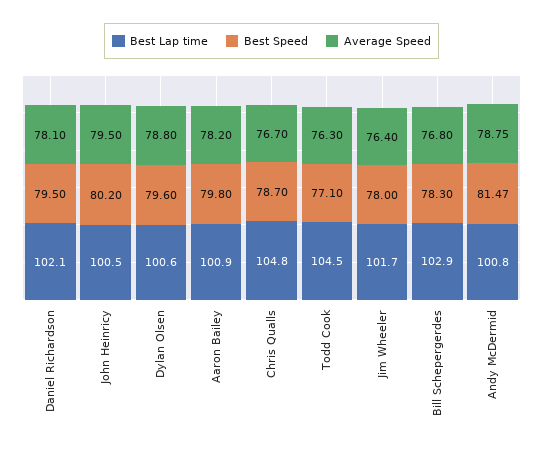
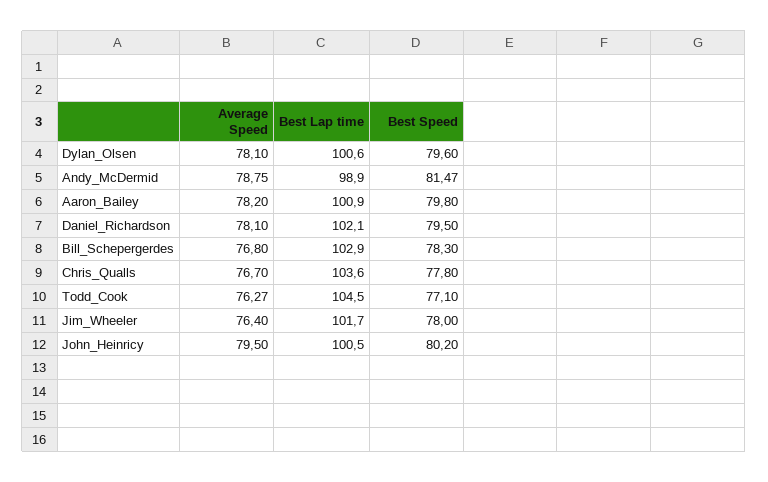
Average Speed, Dylan Olsen: 78.8 -> 78.1
Best Lap time, Chris Qualls: 104.8 -> 103.6
Best Speed, Chris Qualls: 78.7 -> 77.8
Average Speed, Todd Cook: 76.3 -> 76.27
Best Lap time, Andy McDermid: 100.8 -> 98.9

